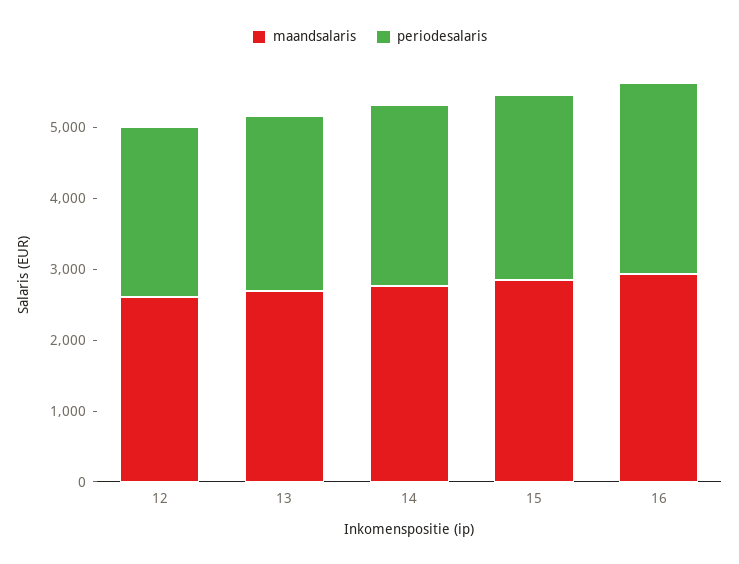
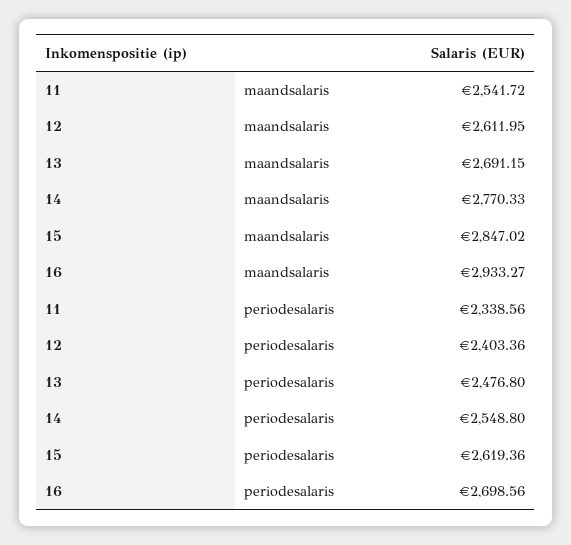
maandsalaris, 11: none -> 2541.72
periodesalaris, 11: none -> 2338.56

